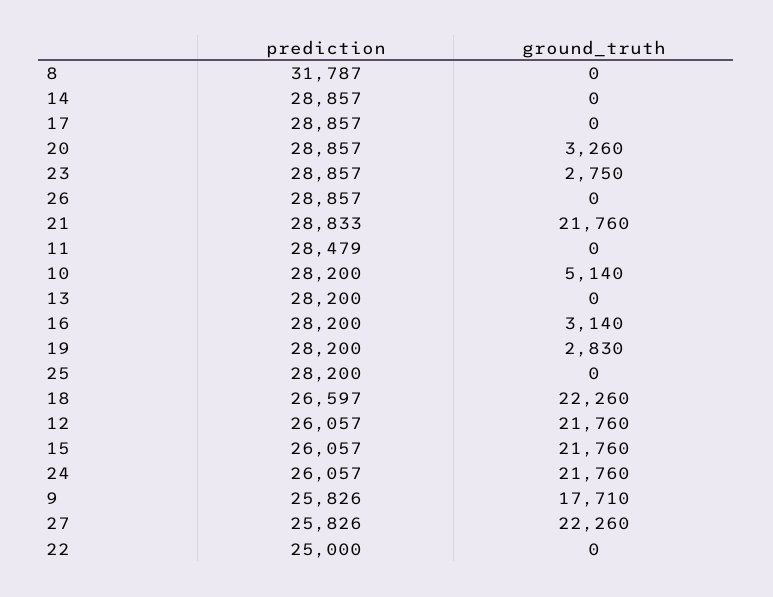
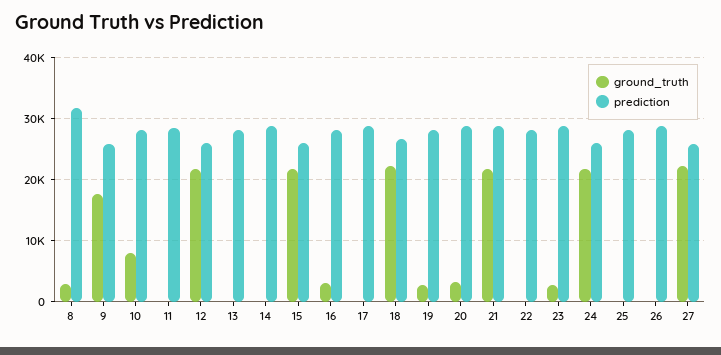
ground_truth, 8: 0 -> 3000
ground_truth, 10: 5140 -> 8000
prediction, 22: 25000 -> 28000

